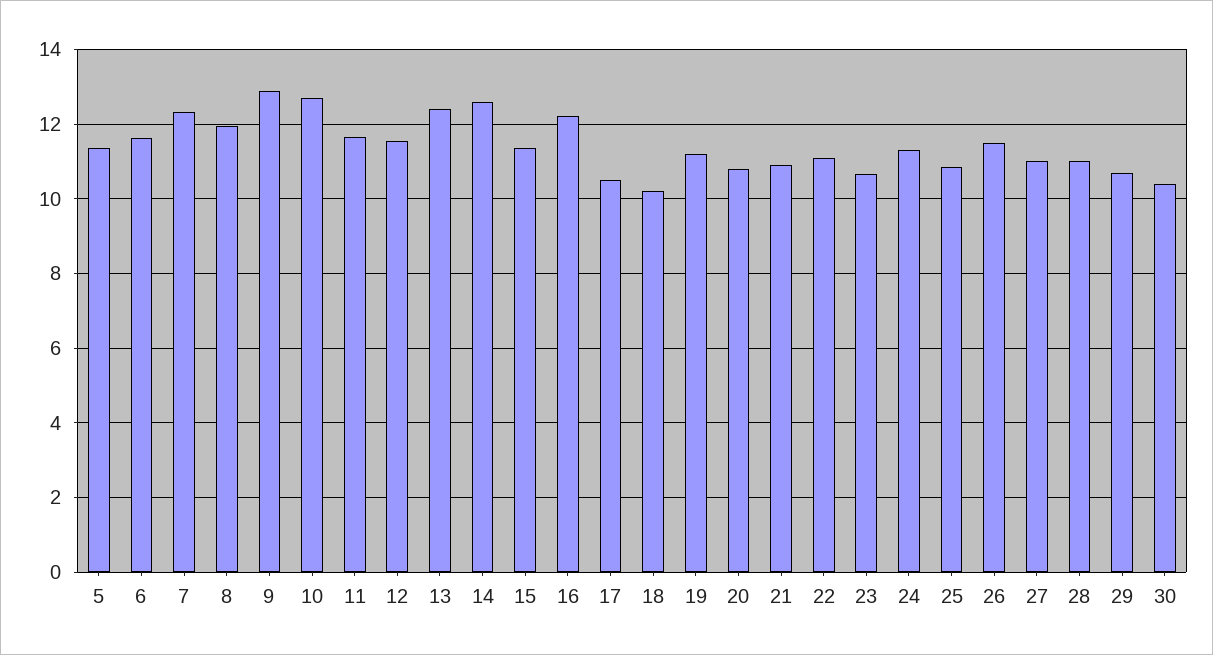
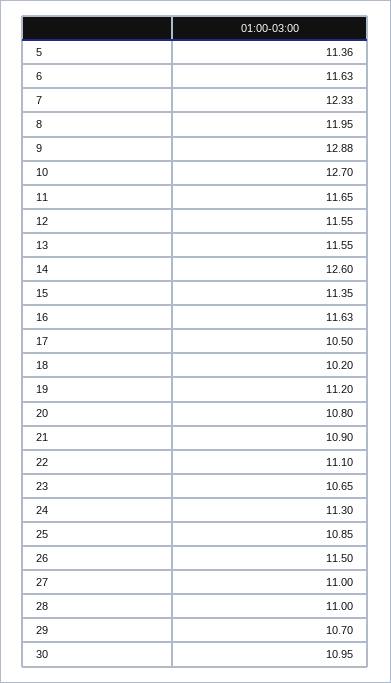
13: 12.4 -> 11.55
16: 12.2 -> 11.63
30: 10.4 -> 10.95

